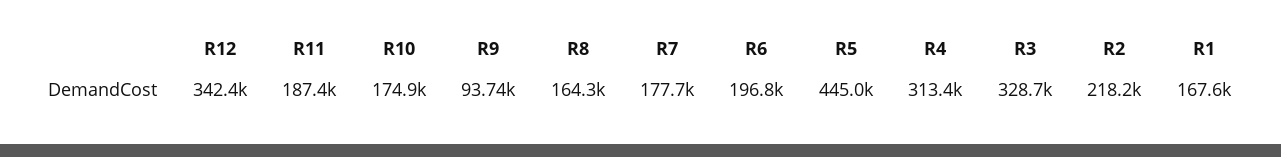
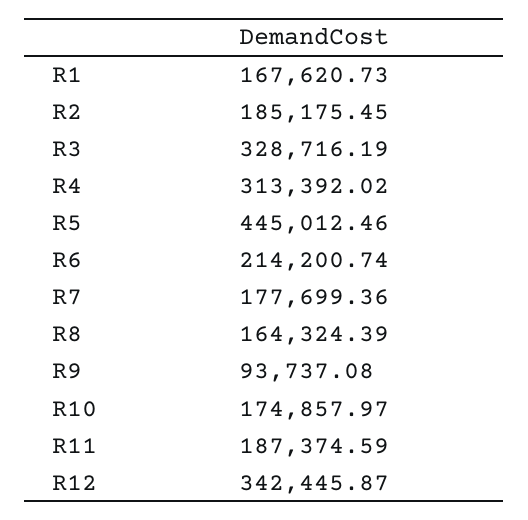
R6: 196800 -> 214200.74
R2: 218200 -> 185175.45

